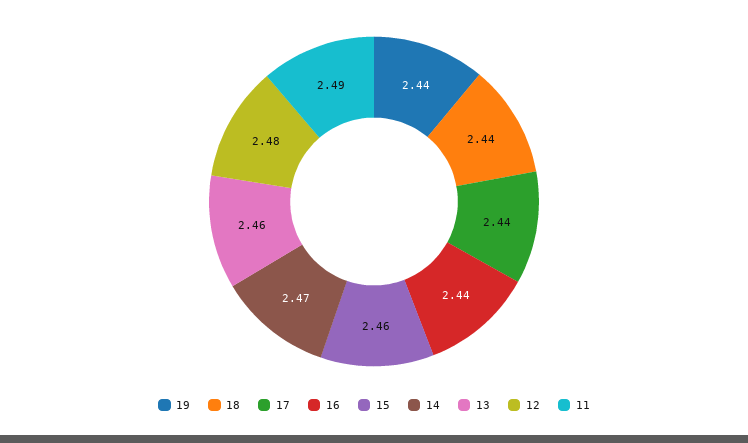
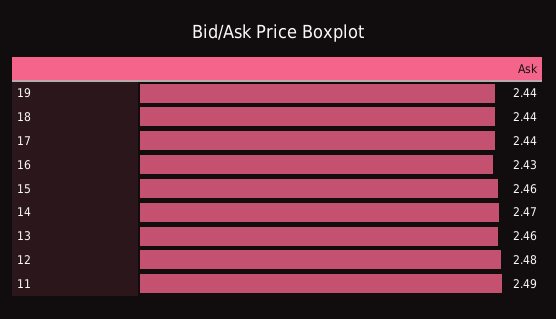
16: 2.44 -> 2.43

